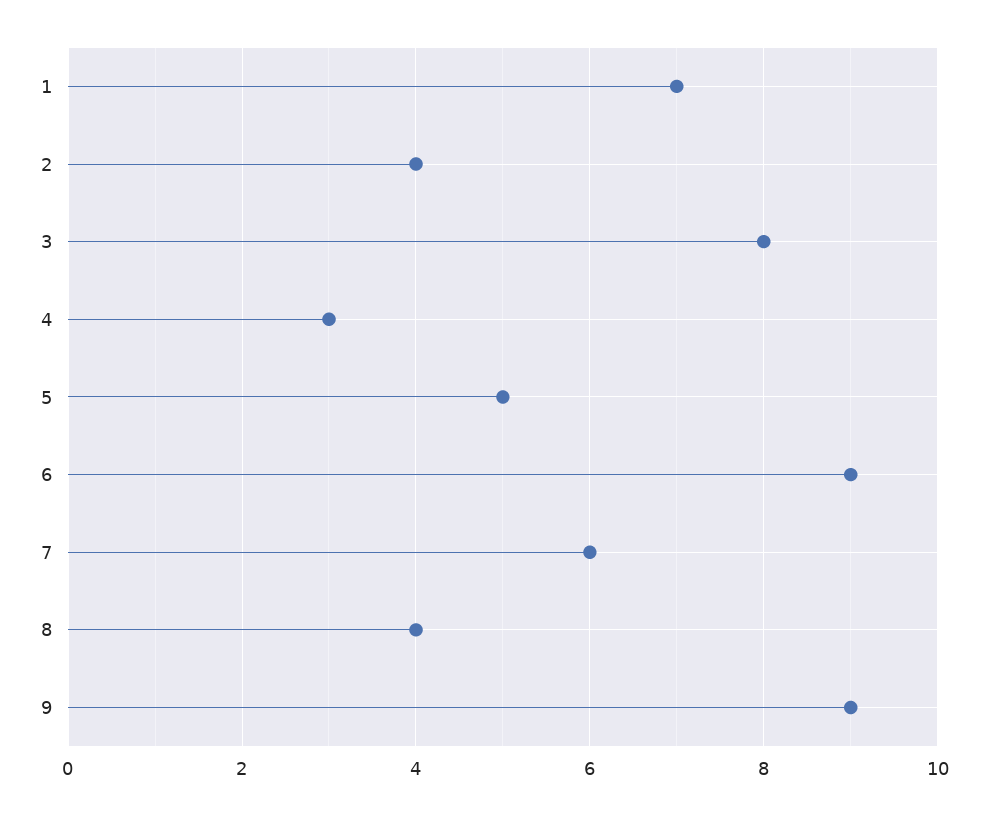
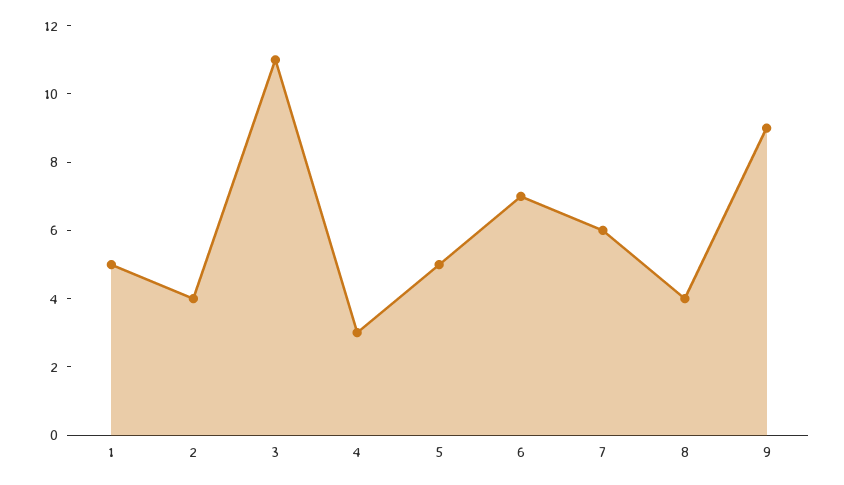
1: 7 -> 5
3: 8 -> 11
6: 9 -> 7

